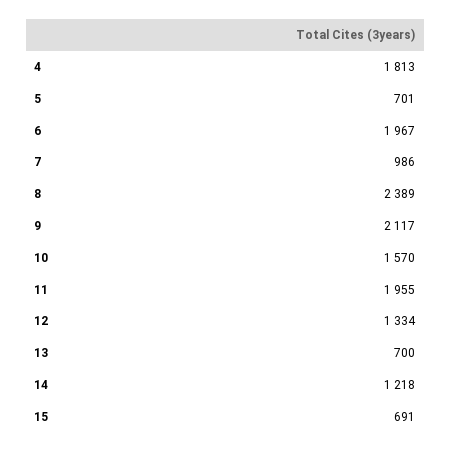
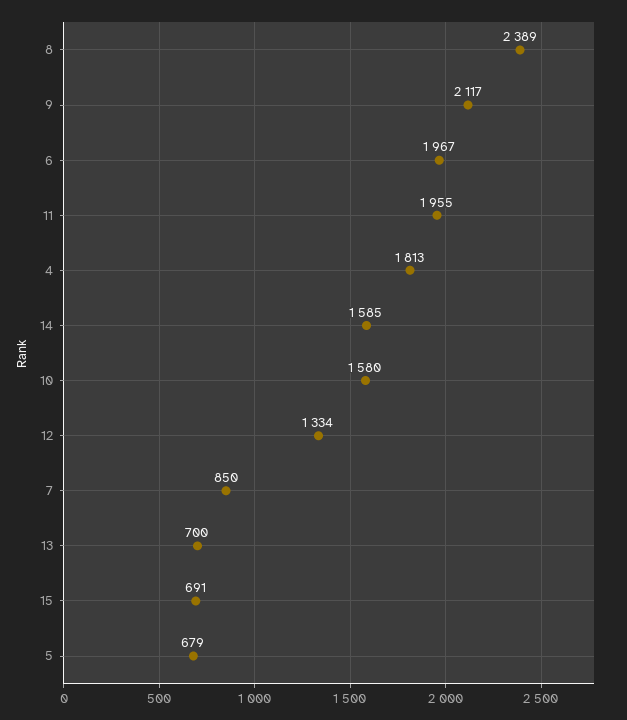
5: 701 -> 679
7: 986 -> 850
10: 1570 -> 1580
14: 1218 -> 1585

